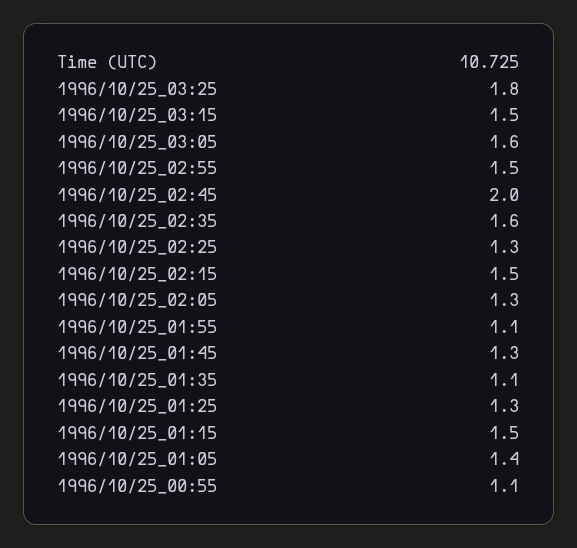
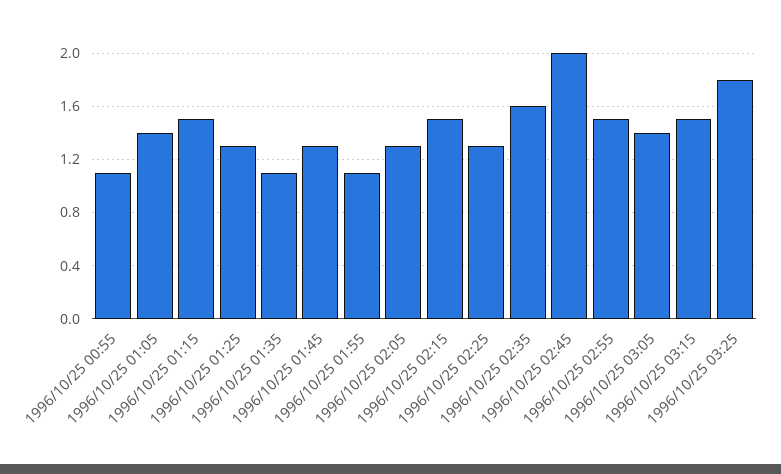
1996/10/25_03:05: 1.6 -> 1.4

